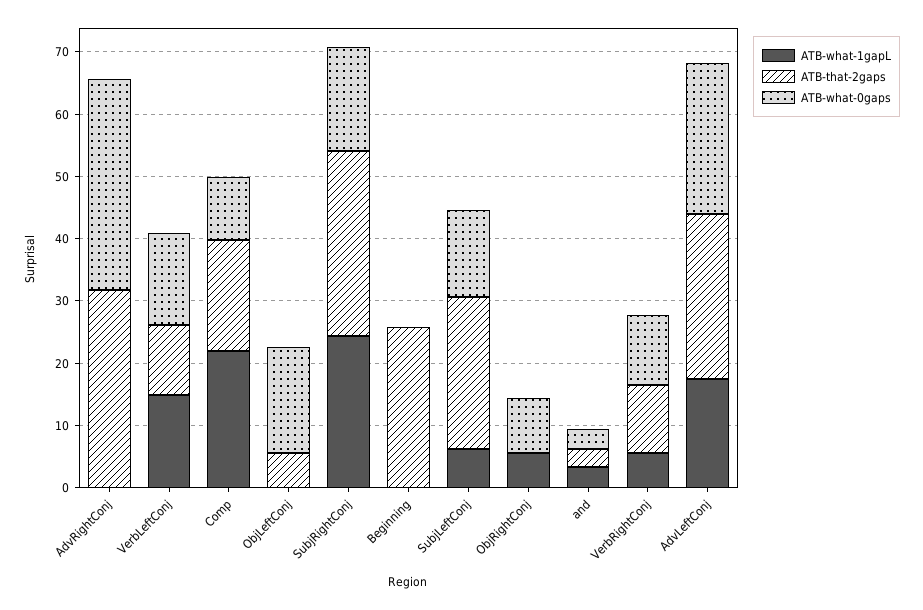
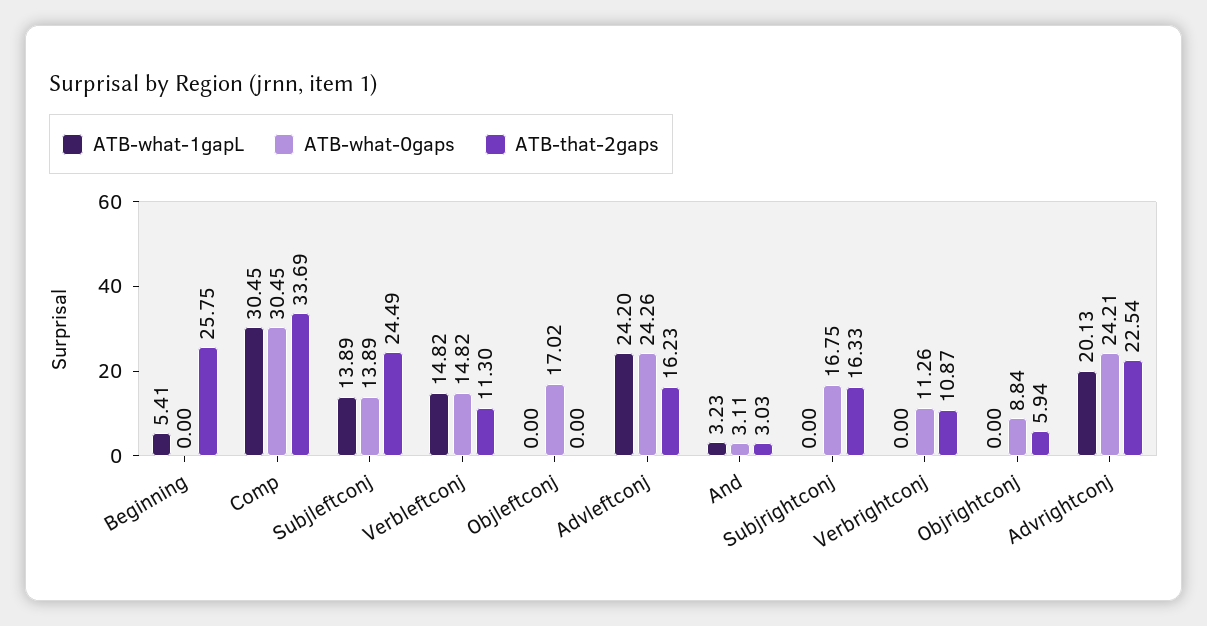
ATB-what-1gapL, AdvRightConj: 0 -> 20.13
ATB-that-2gaps, AdvRightConj: 32 -> 22.54
ATB-what-0gaps, AdvRightConj: 34 -> 24.21
ATB-what-1gapL, Comp: 22 -> 30.45
ATB-that-2gaps, Comp: 18 -> 33.69
ATB-what-0gaps, Comp: 10 -> 30.45
ATB-that-2gaps, ObjLeftConj: 6 -> 0
ATB-what-1gapL, SubjRightConj: 24 -> 0
ATB-that-2gaps, SubjRightConj: 30 -> 16.33
ATB-what-1gapL, Beginning: 0 -> 5.41
ATB-what-1gapL, SubjLeftConj: 6 -> 13.89
ATB-what-1gapL, ObjRightConj: 6 -> 0
ATB-that-2gaps, ObjRightConj: 0 -> 5.94
ATB-what-1gapL, VerbRightConj: 6 -> 0
ATB-what-1gapL, AdvLeftConj: 18 -> 24.2
ATB-that-2gaps, AdvLeftConj: 26 -> 16.23

